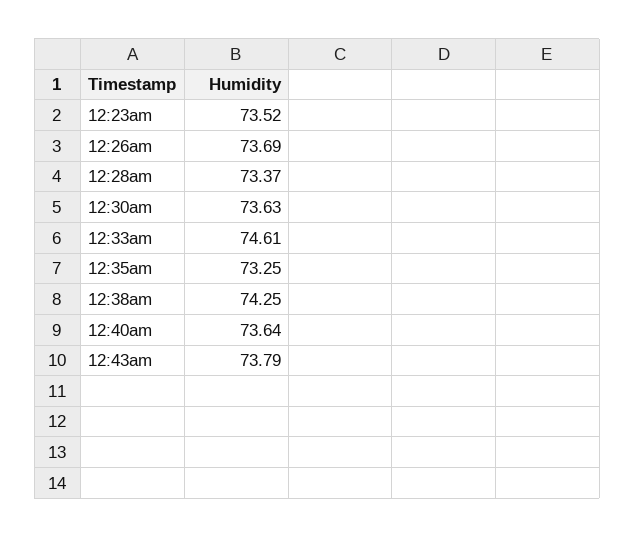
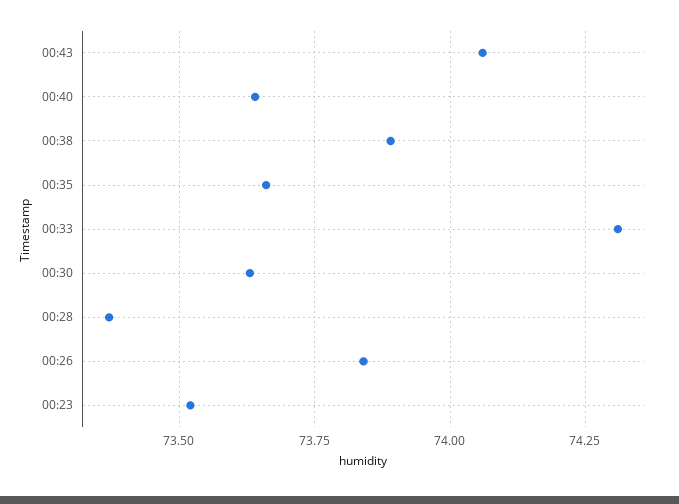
12:26am: 73.69 -> 73.85
12:33am: 74.61 -> 74.3
12:35am: 73.25 -> 73.65
12:38am: 74.25 -> 73.9
12:43am: 73.79 -> 74.05

